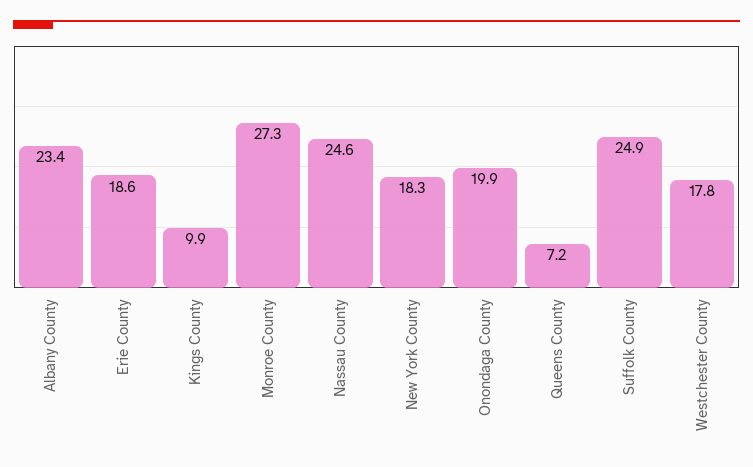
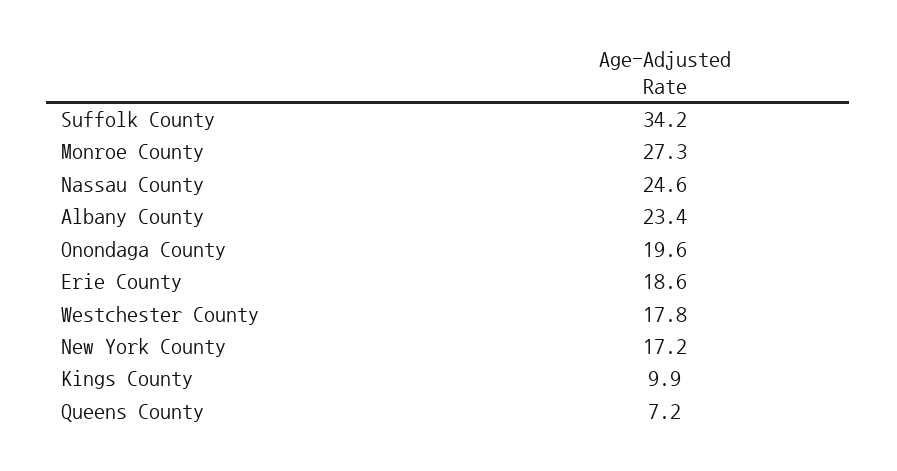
New York County: 18.3 -> 17.2
Onondaga County: 19.9 -> 19.6
Suffolk County: 24.9 -> 34.2

